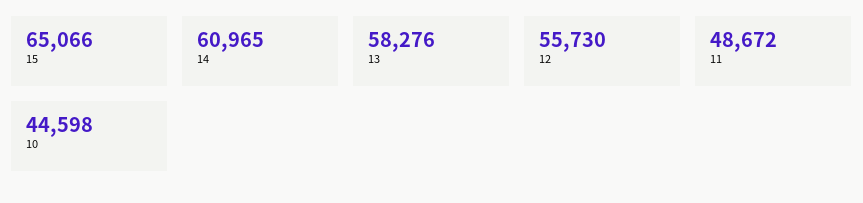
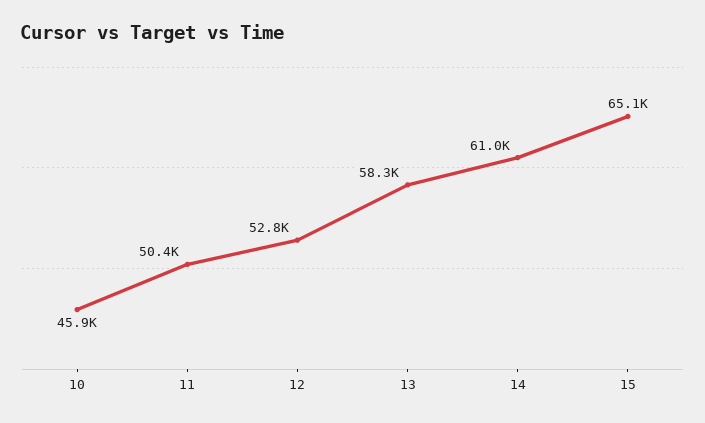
12: 55730 -> 52800
11: 48672 -> 50400
10: 44598 -> 45900

